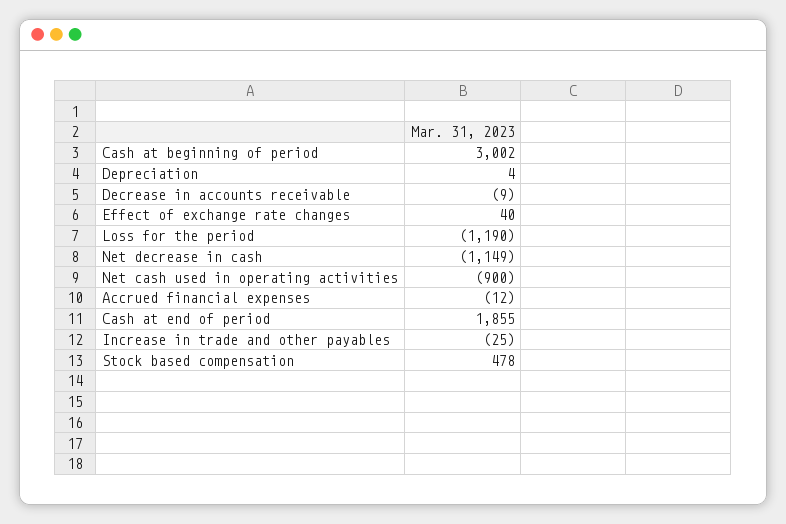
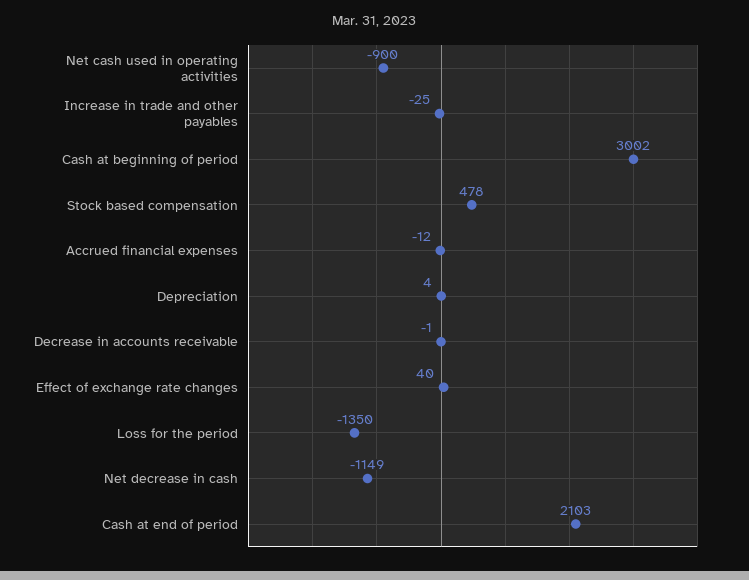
Decrease in accounts receivable: -9 -> -1
Loss for the period: -1190 -> -1350
Cash at end of period: 1855 -> 2103

